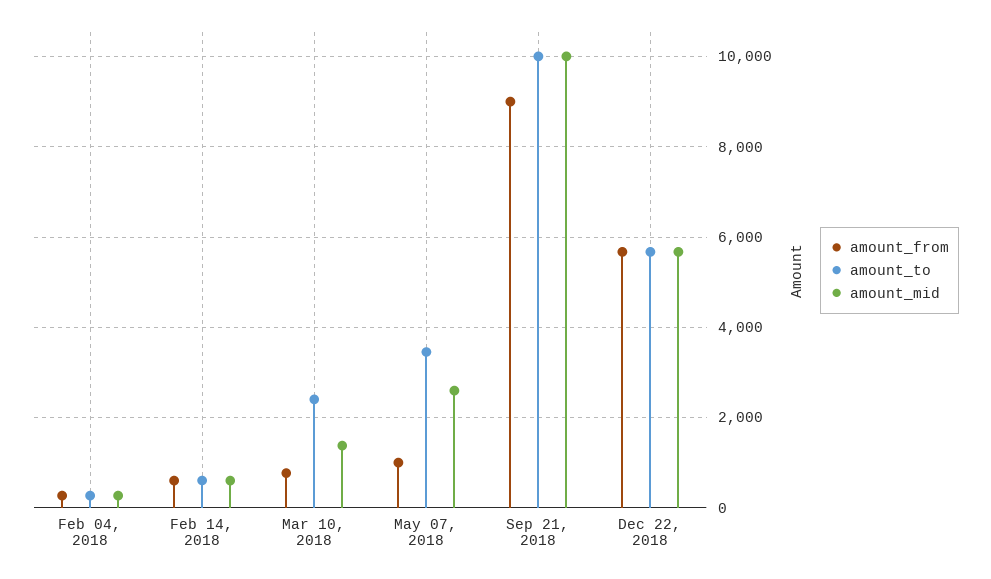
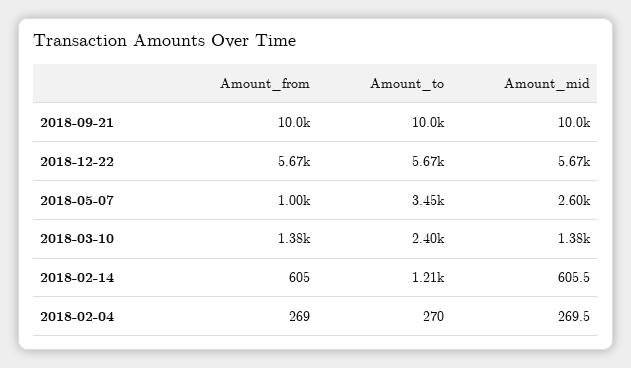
amount_to, Feb 14, 2018: 600 -> 1210
amount_from, Mar 10, 2018: 800 -> 1380
amount_from, Sep 21, 2018: 9000 -> 10000

